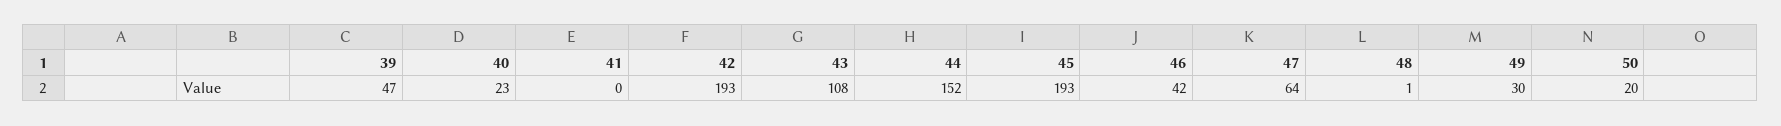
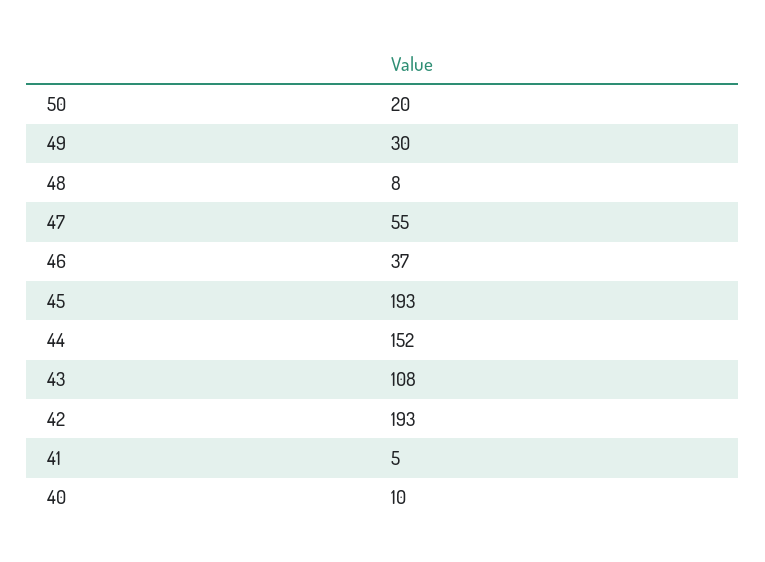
39: 47 -> none
40: 23 -> 10
41: 0 -> 5
46: 42 -> 37
47: 64 -> 55
48: 1 -> 8

